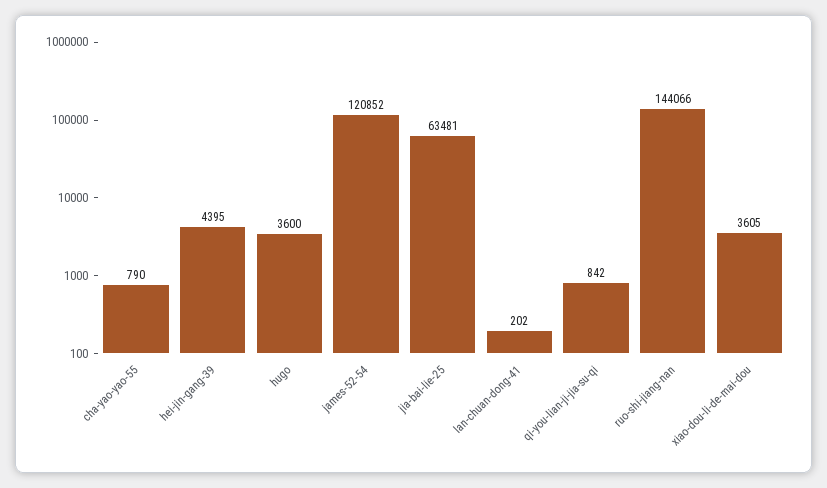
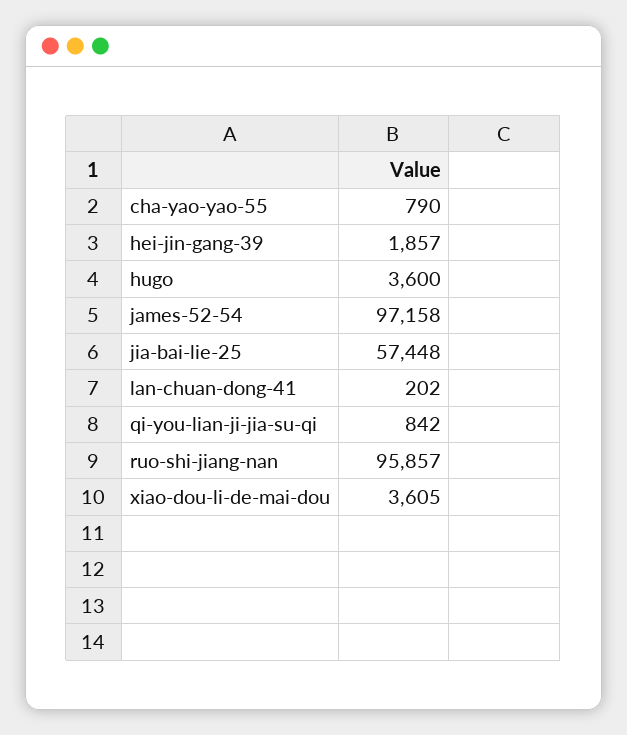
hei-jin-gang-39: 4395 -> 1857
james-52-54: 120852 -> 97158
jia-bai-lie-25: 63481 -> 57448
ruo-shi-jiang-nan: 144066 -> 95857

